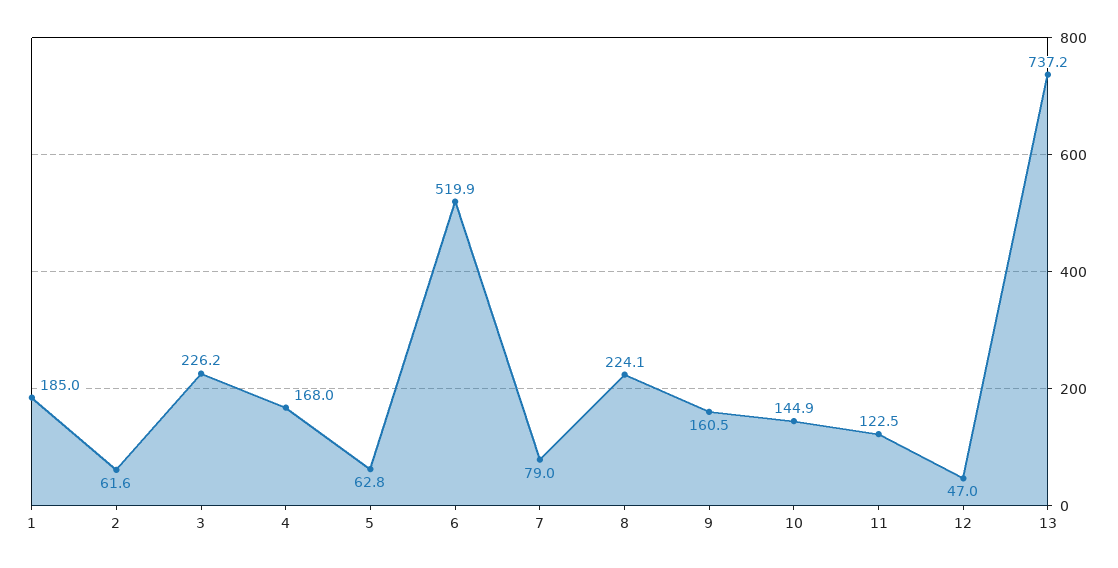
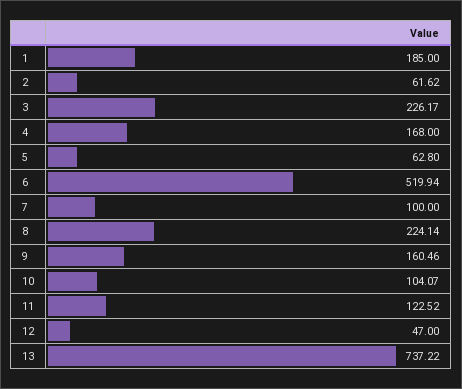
7: 79 -> 100
10: 144.9 -> 104.07

